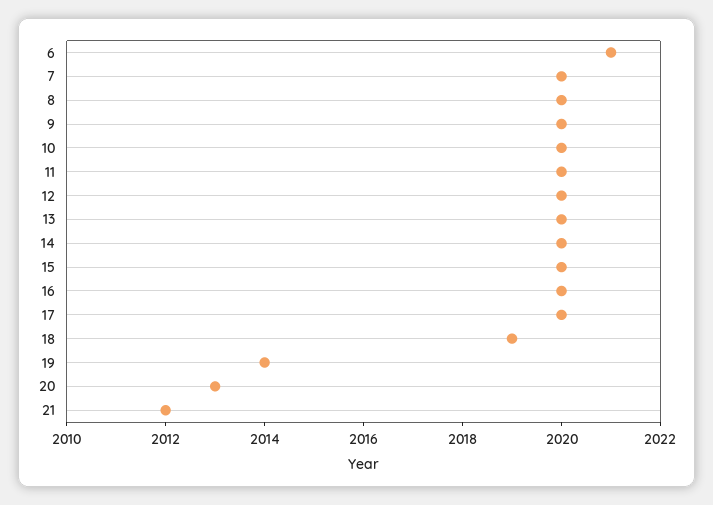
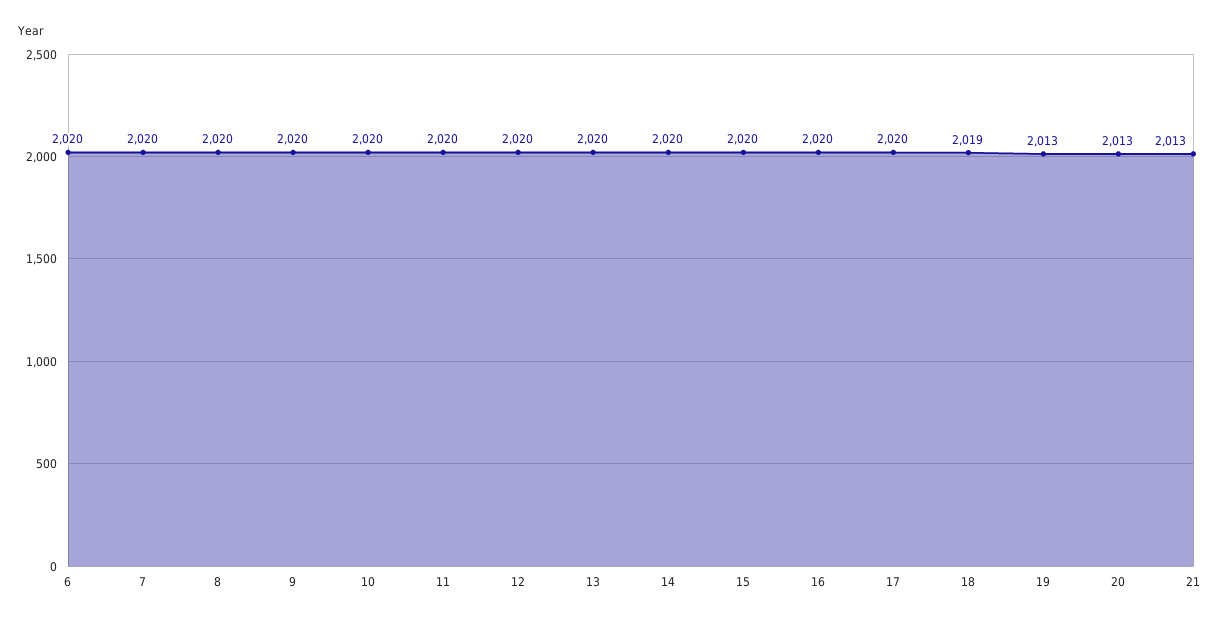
6: 2021 -> 2020
19: 2014 -> 2013
21: 2012 -> 2013

